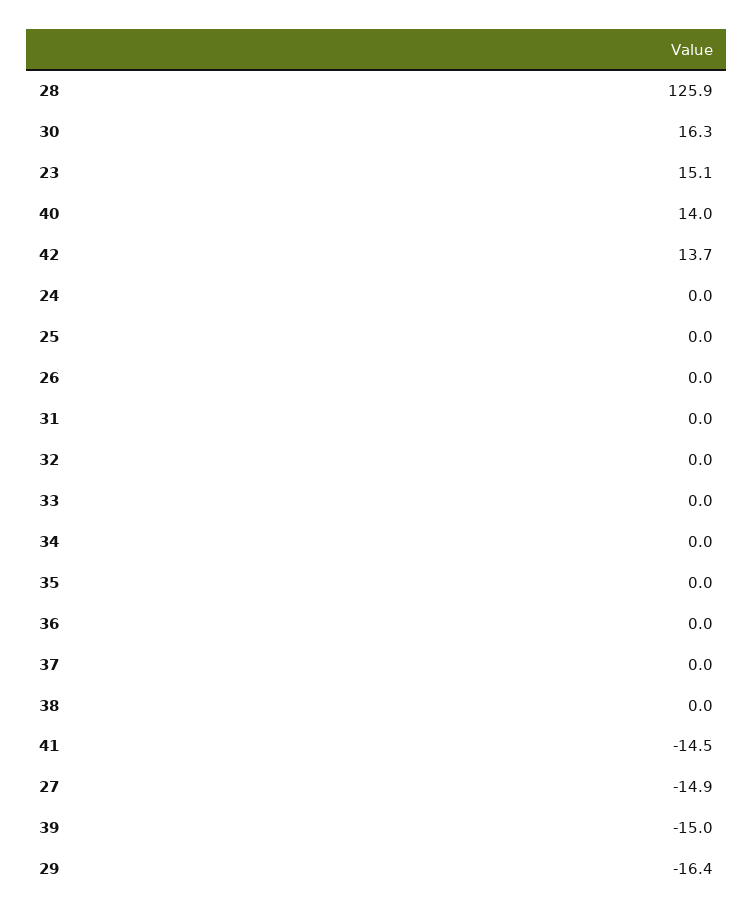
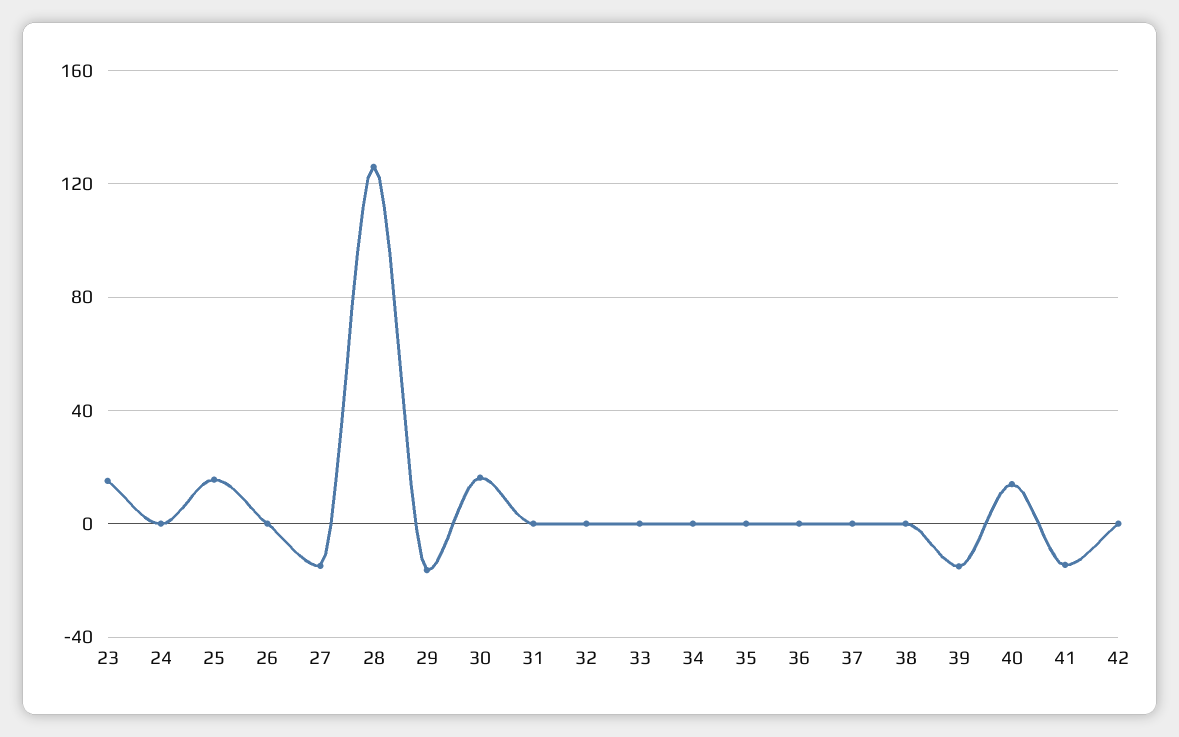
42: 13.7 -> 0
25: 0 -> 15

